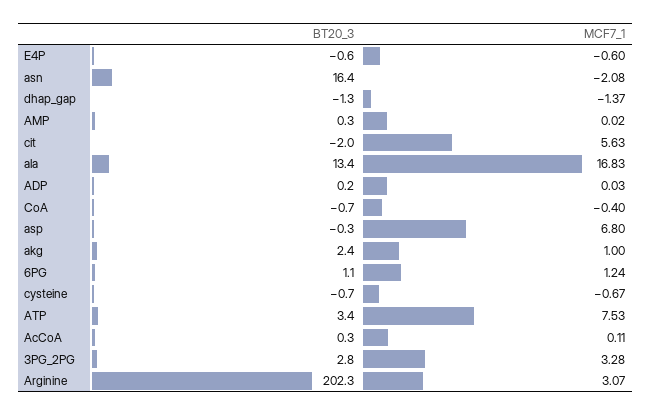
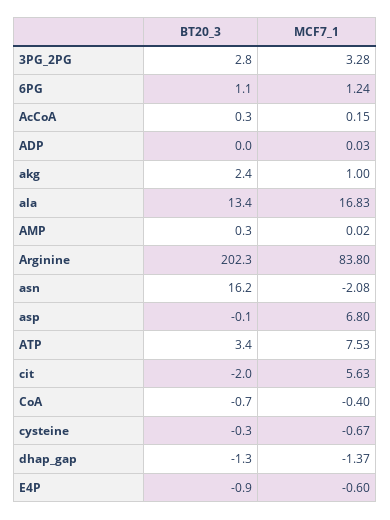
BT20_3, E4P: -0.6 -> -0.9
BT20_3, asn: 16.4 -> 16.2
BT20_3, ADP: 0.2 -> 0
BT20_3, asp: -0.3 -> -0.1
BT20_3, cysteine: -0.7 -> -0.3
MCF7_1, AcCoA: 0.11 -> 0.15
MCF7_1, Arginine: 3.07 -> 83.8

